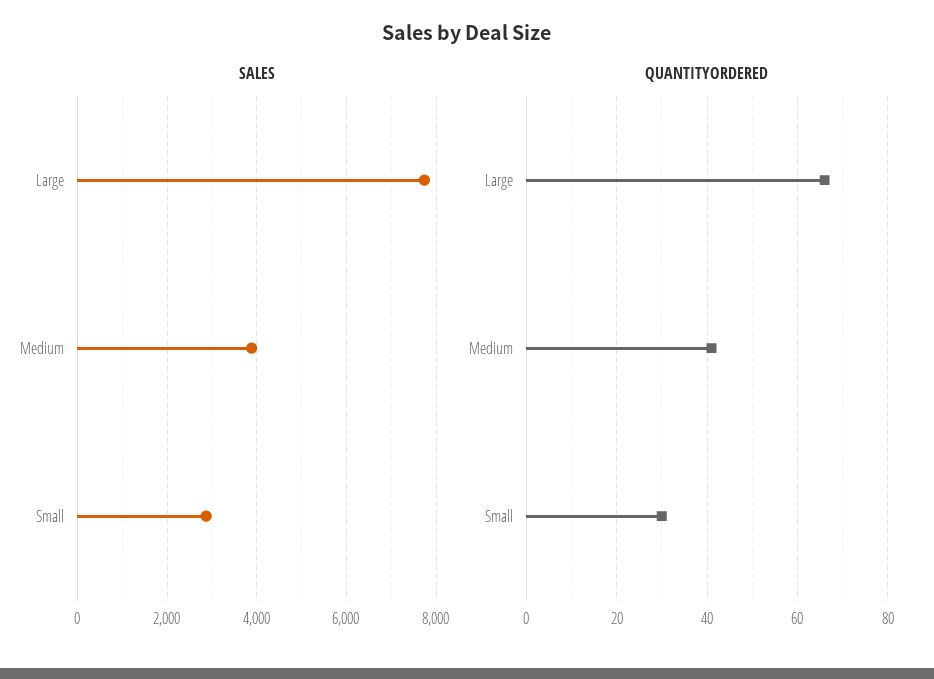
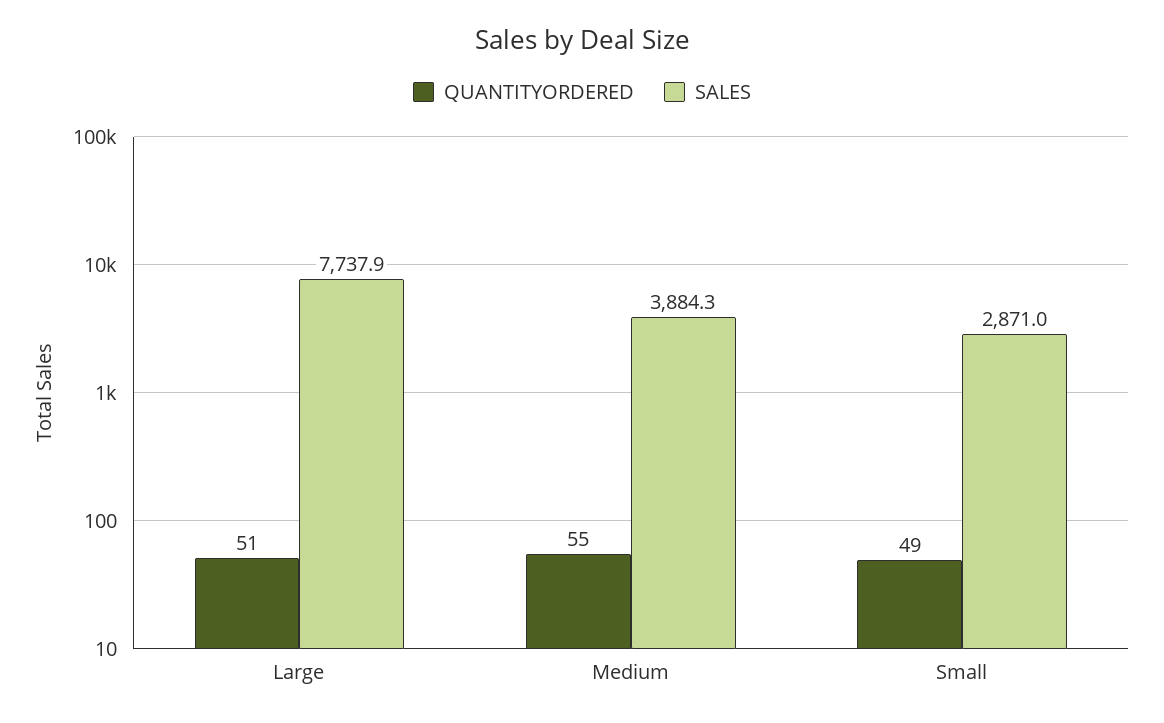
QUANTITYORDERED, Large: 65 -> 51
QUANTITYORDERED, Medium: 40 -> 55
QUANTITYORDERED, Small: 30 -> 49

